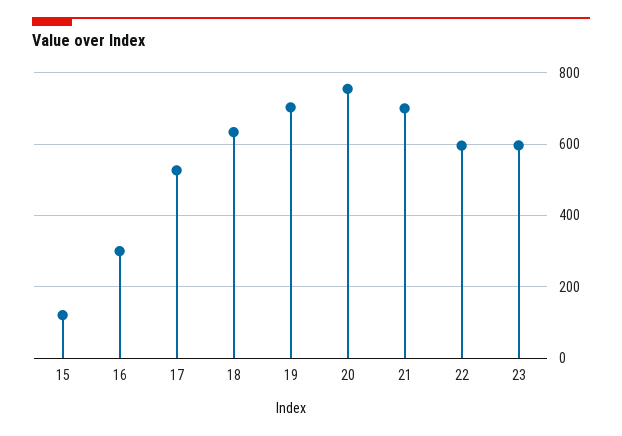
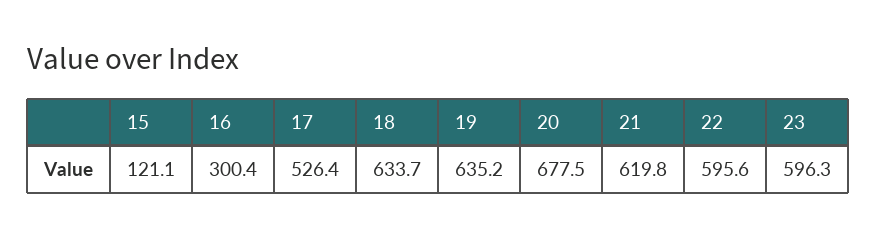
19: 700 -> 635.2
20: 760 -> 677.5
21: 700 -> 619.8

